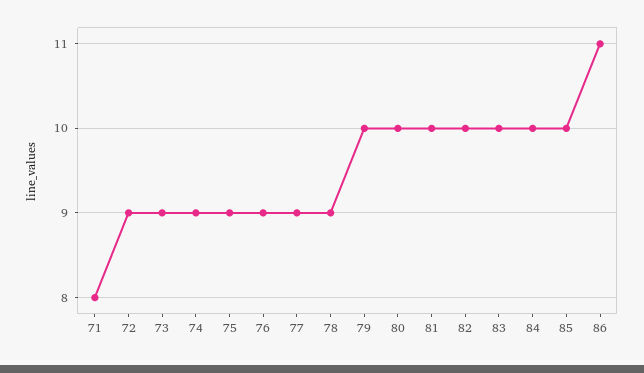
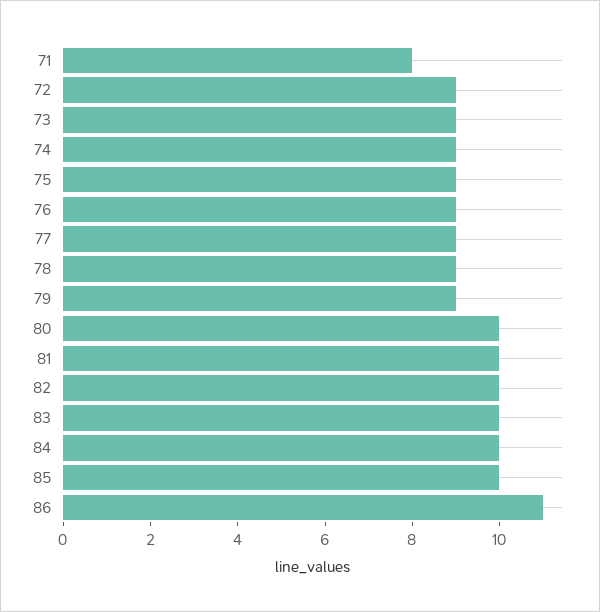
79: 10 -> 9

